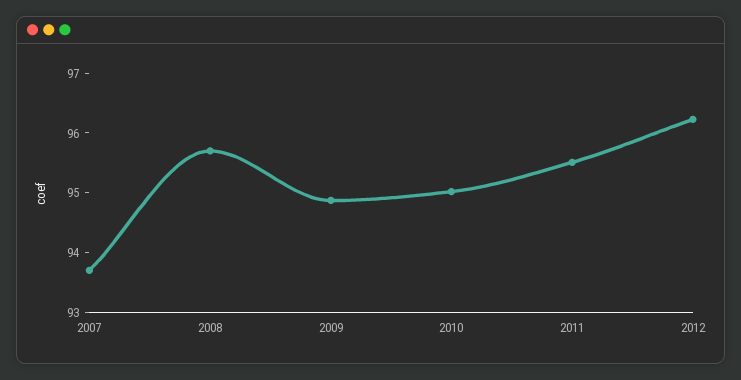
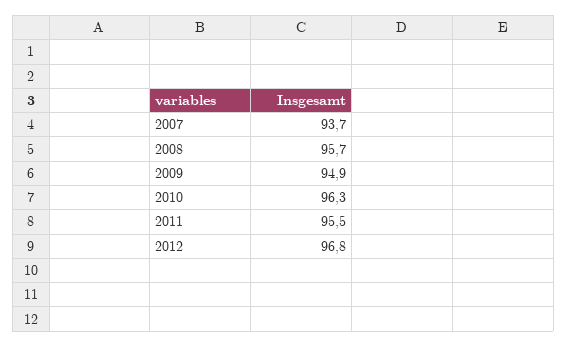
2010: 95 -> 96.3
2012: 96.2 -> 96.8

